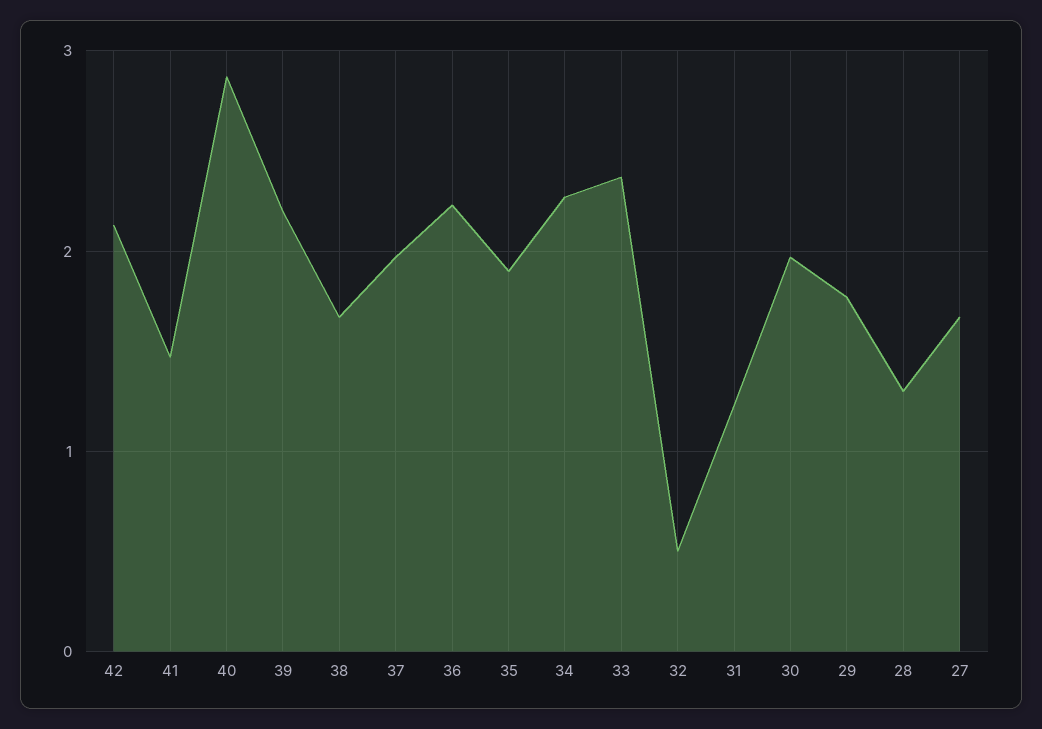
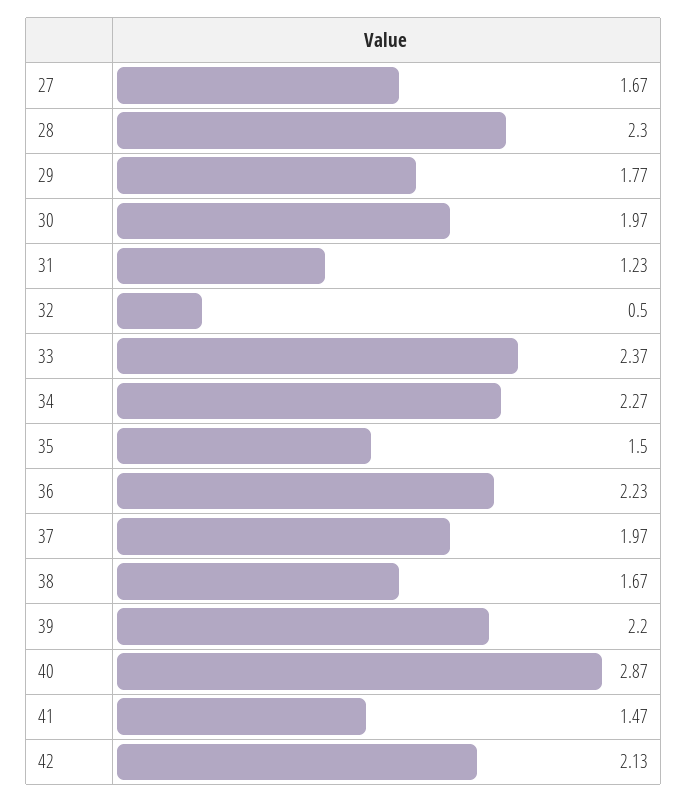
35: 1.9 -> 1.5
28: 1.3 -> 2.3

